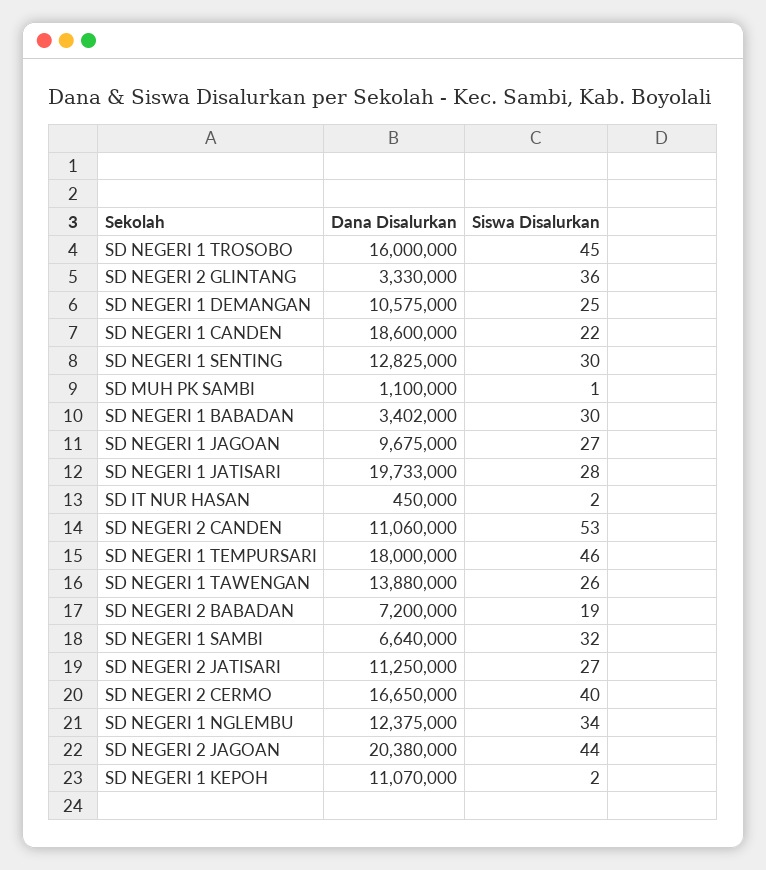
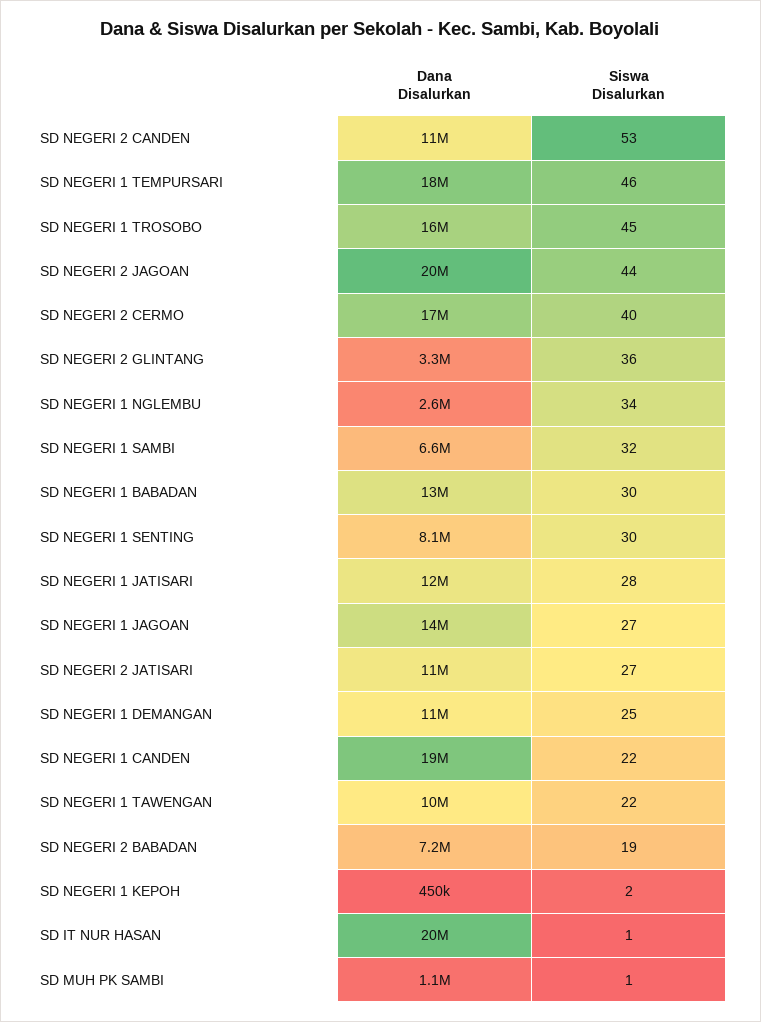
Dana Disalurkan, SD NEGERI 1 SENTING: 12825000 -> 8100000
Dana Disalurkan, SD NEGERI 1 BABADAN: 3402000 -> 13000000
Dana Disalurkan, SD NEGERI 1 JAGOAN: 9675000 -> 14000000
Dana Disalurkan, SD NEGERI 1 JATISARI: 19733000 -> 12000000
Dana Disalurkan, SD IT NUR HASAN: 450000 -> 20000000
Siswa Disalurkan, SD IT NUR HASAN: 2 -> 1
Dana Disalurkan, SD NEGERI 1 TAWENGAN: 13880000 -> 10000000
Siswa Disalurkan, SD NEGERI 1 TAWENGAN: 26 -> 22
Dana Disalurkan, SD NEGERI 1 NGLEMBU: 12375000 -> 2600000
Dana Disalurkan, SD NEGERI 1 KEPOH: 11070000 -> 450000

